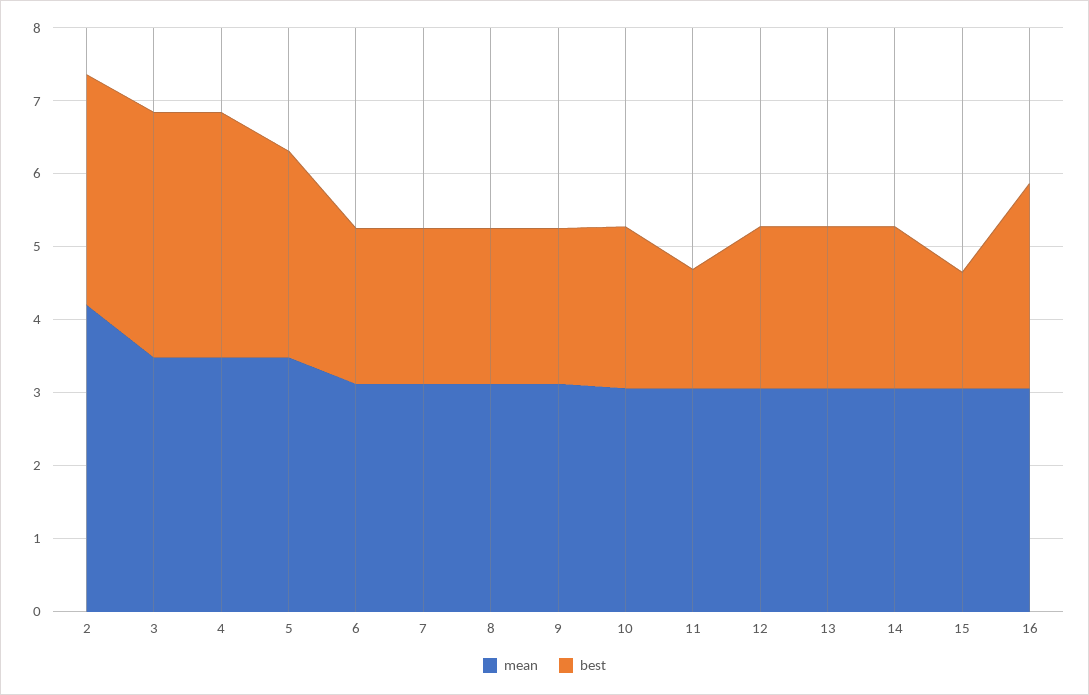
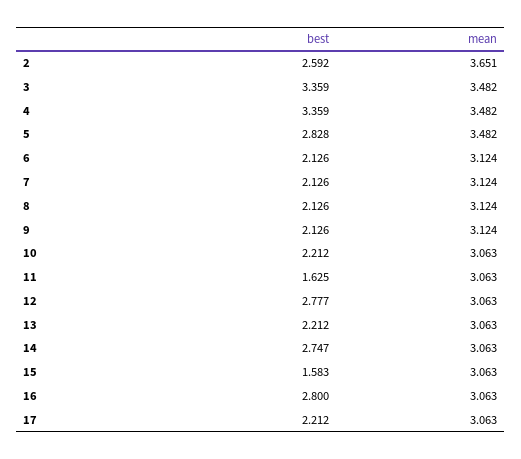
mean, 2: 4.2 -> 3.651
best, 2: 3.2 -> 2.592
best, 12: 2.2 -> 2.777
best, 14: 2.2 -> 2.747
best, 17: none -> 2.212
mean, 17: none -> 3.063

